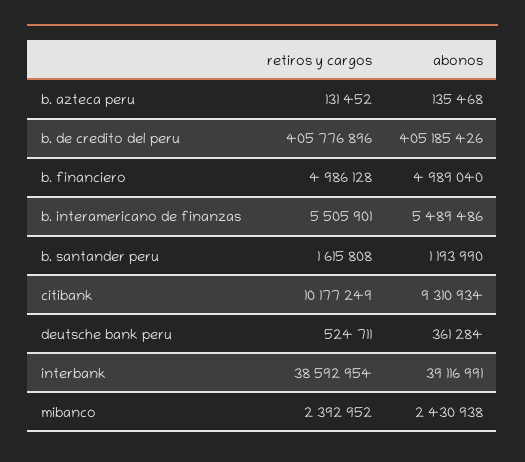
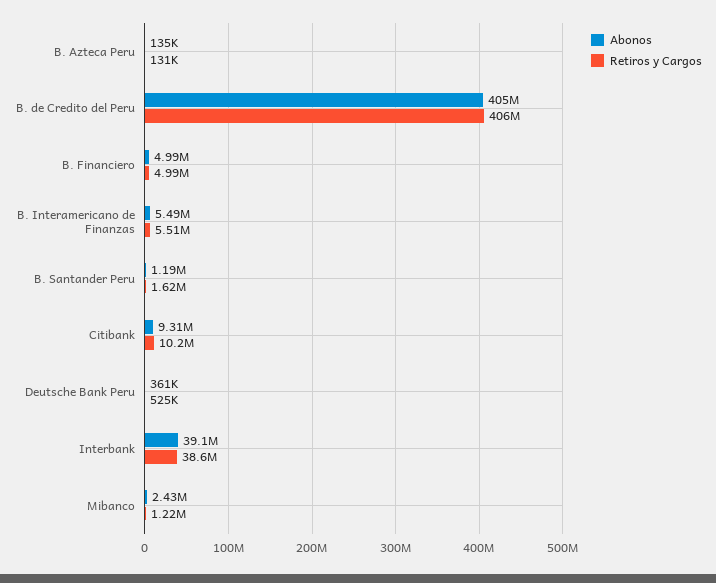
retiros y cargos, mibanco: 2392952 -> 1220000

